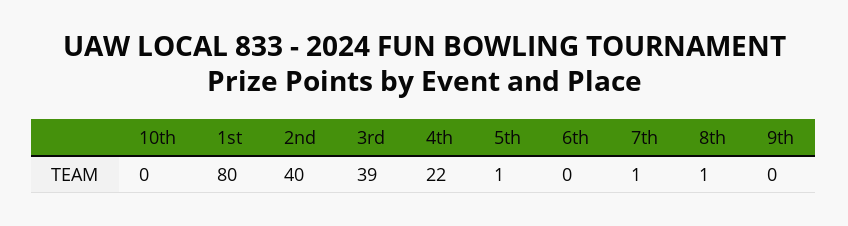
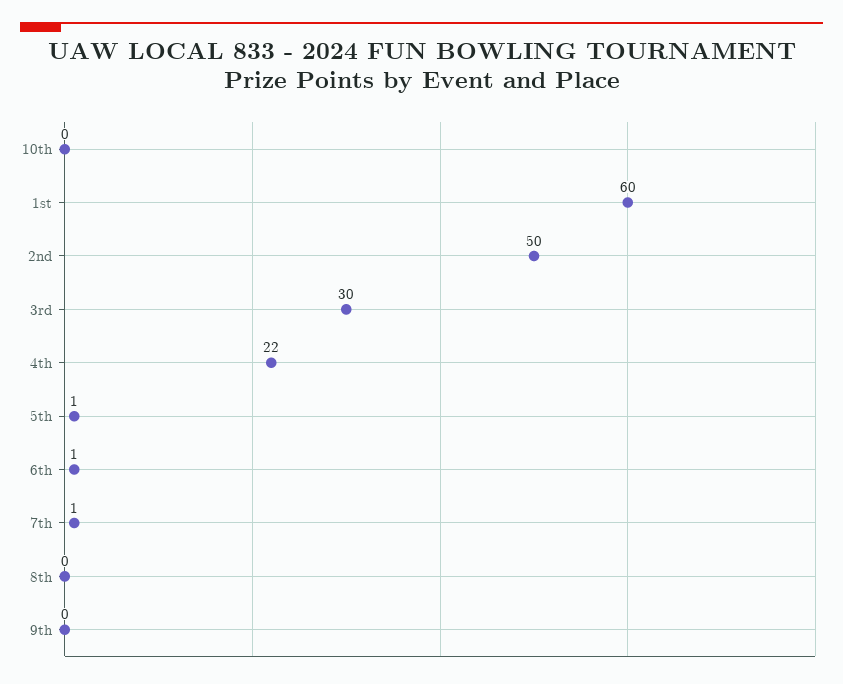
1st: 80 -> 60
2nd: 40 -> 50
3rd: 39 -> 30
6th: 0 -> 1
8th: 1 -> 0

